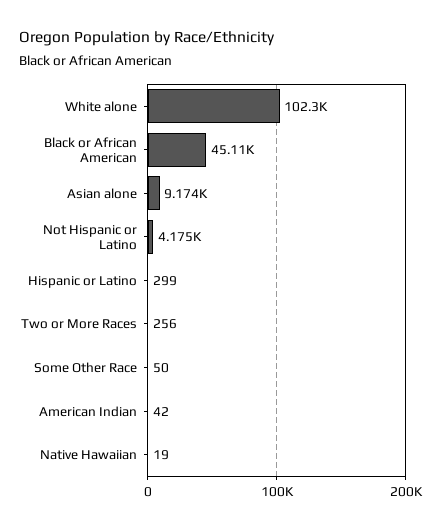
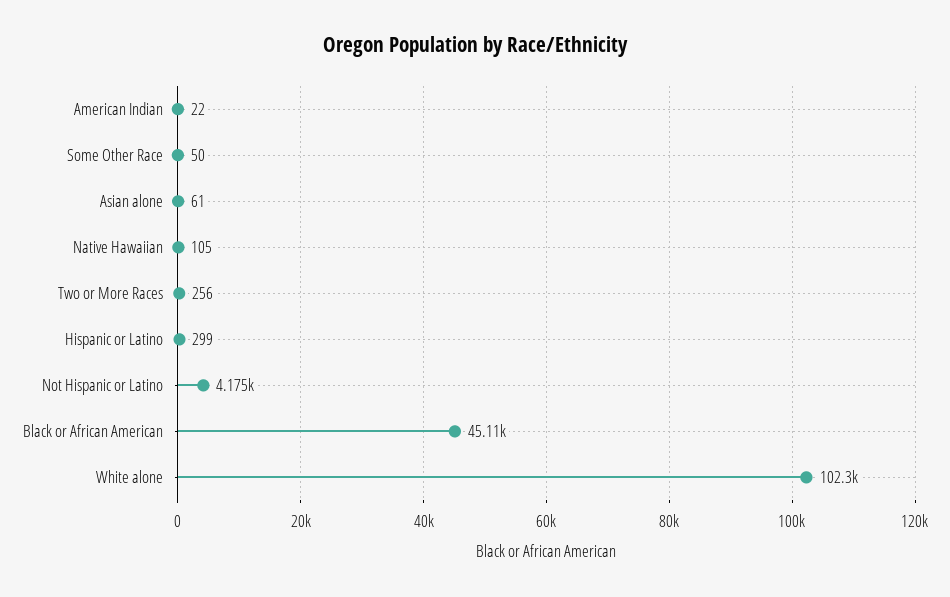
Asian alone: 9174 -> 61
American Indian: 42 -> 22
Native Hawaiian: 19 -> 105

